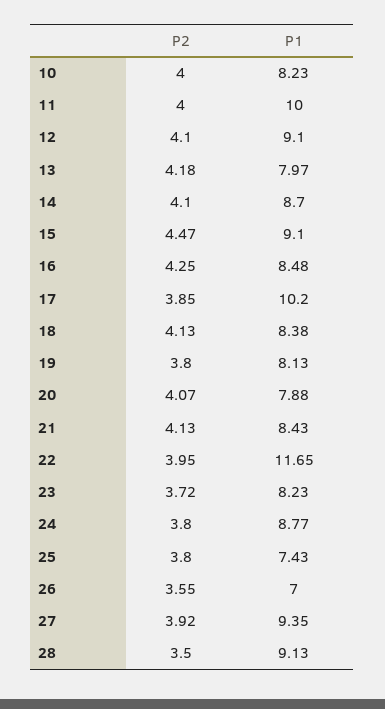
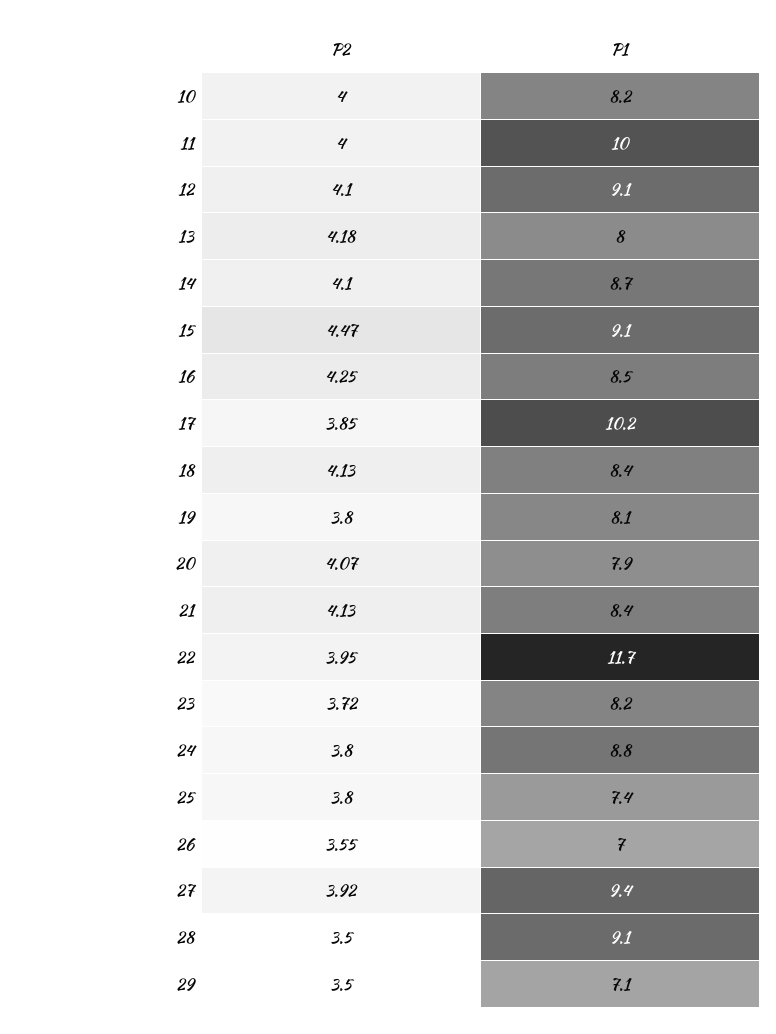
P2, 29: none -> 3.5
P1, 29: none -> 7.1

